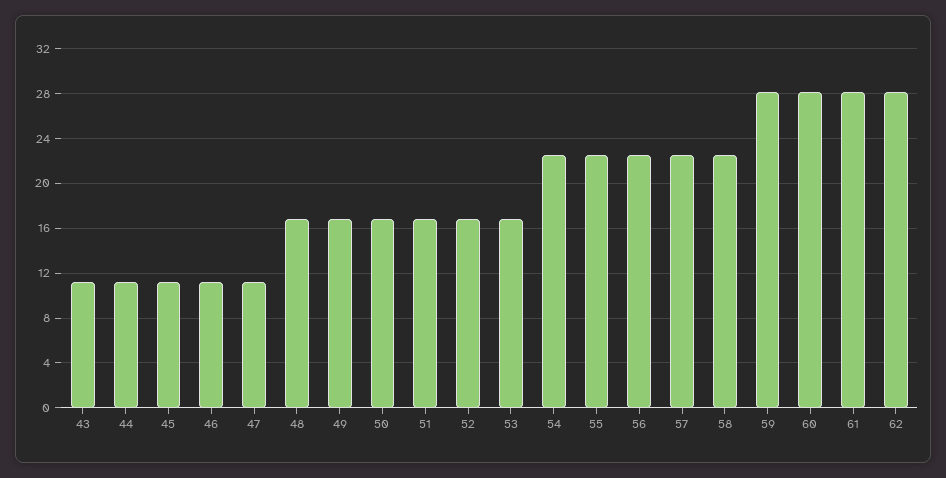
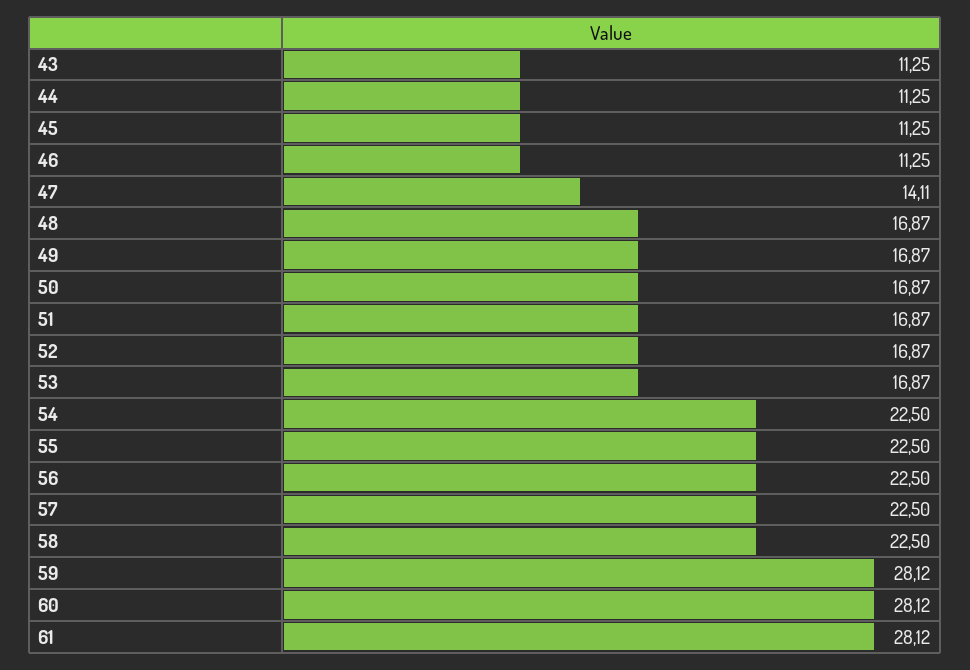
47: 11 -> 14.11
62: 28 -> none

